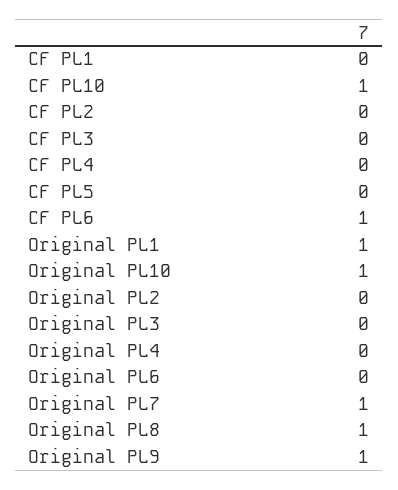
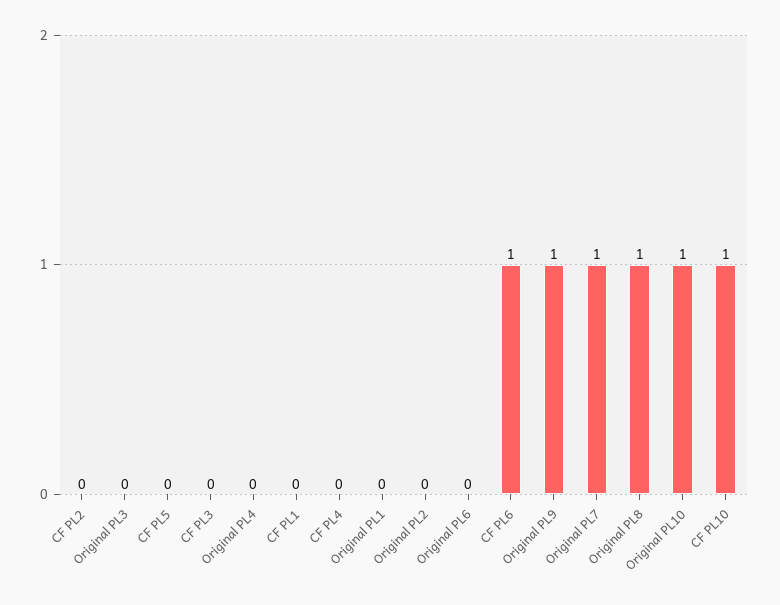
Original PL1: 1 -> 0

